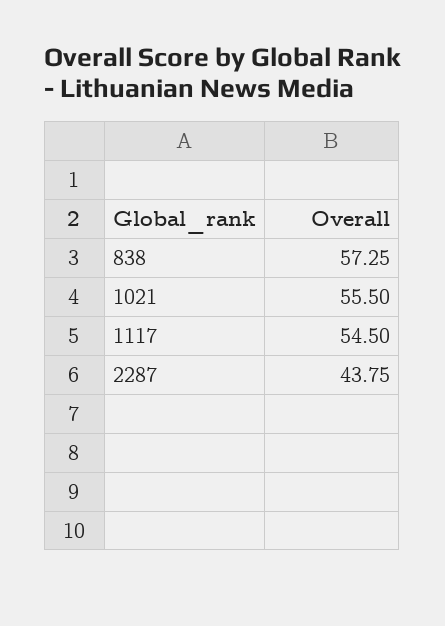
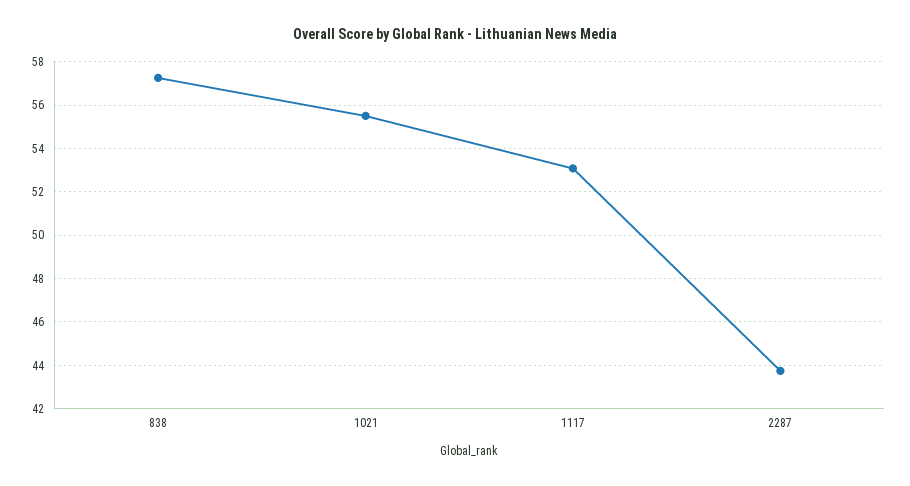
1117: 54.5 -> 53

